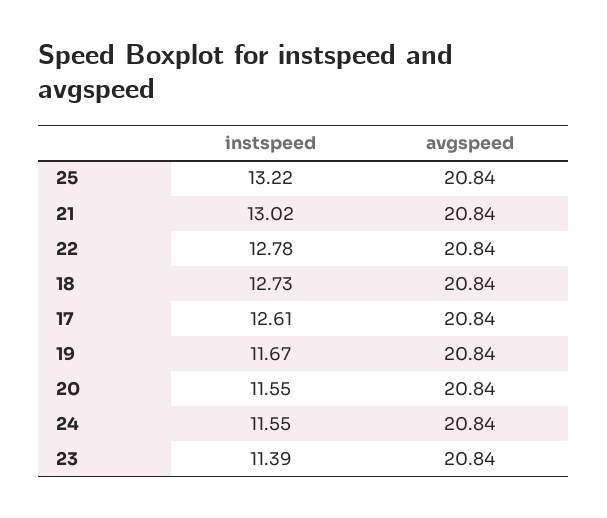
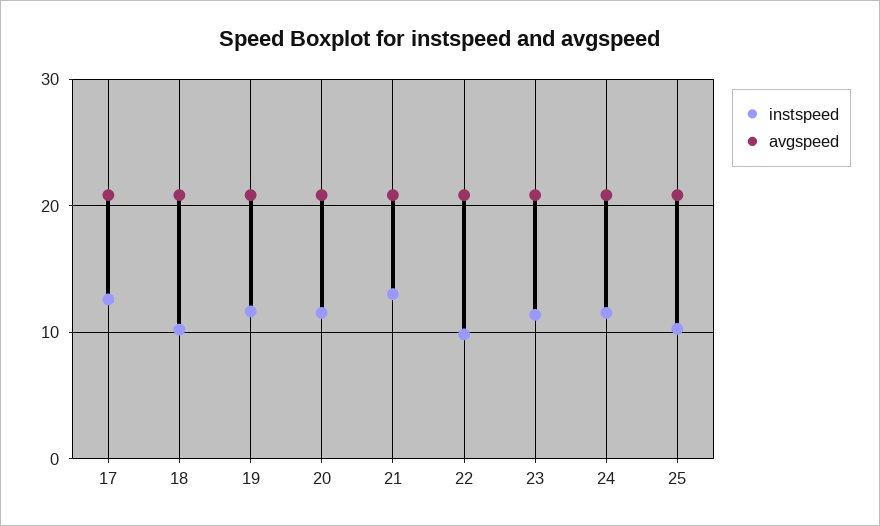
instspeed, 25: 13.22 -> 10
instspeed, 22: 12.78 -> 10
instspeed, 18: 12.73 -> 10

